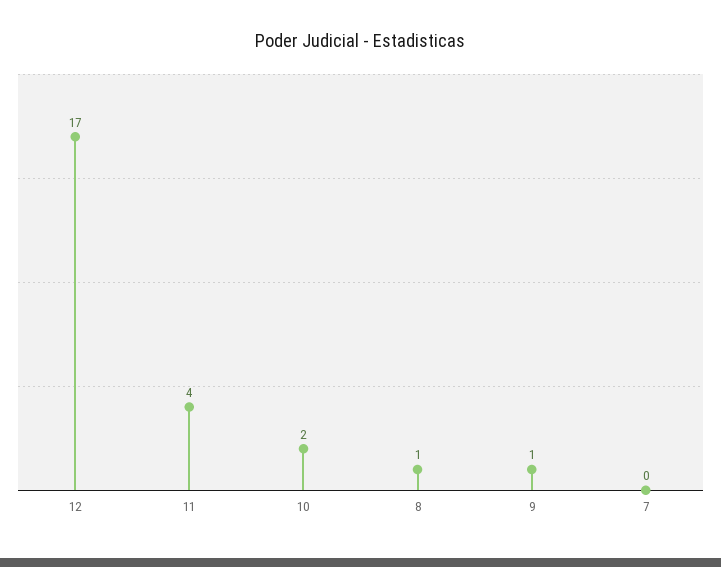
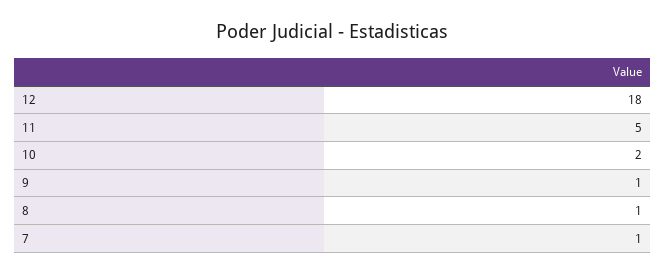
12: 17 -> 18
11: 4 -> 5
7: 0 -> 1

